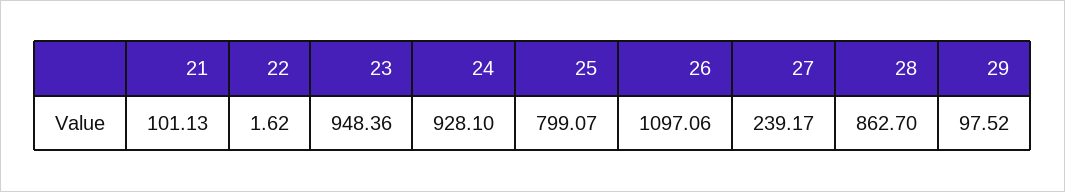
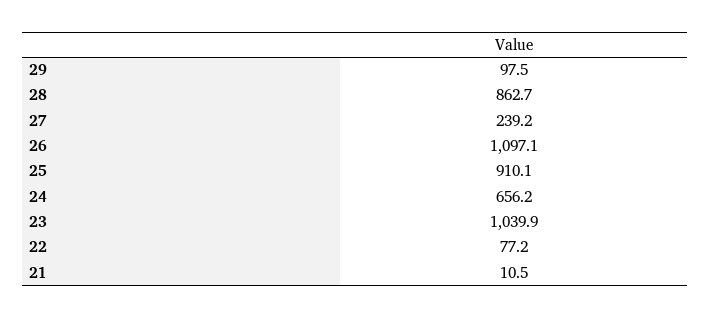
21: 101.13 -> 10.5
22: 1.62 -> 77.2
23: 948.36 -> 1039.9
24: 928.1 -> 656.2
25: 799.07 -> 910.1

